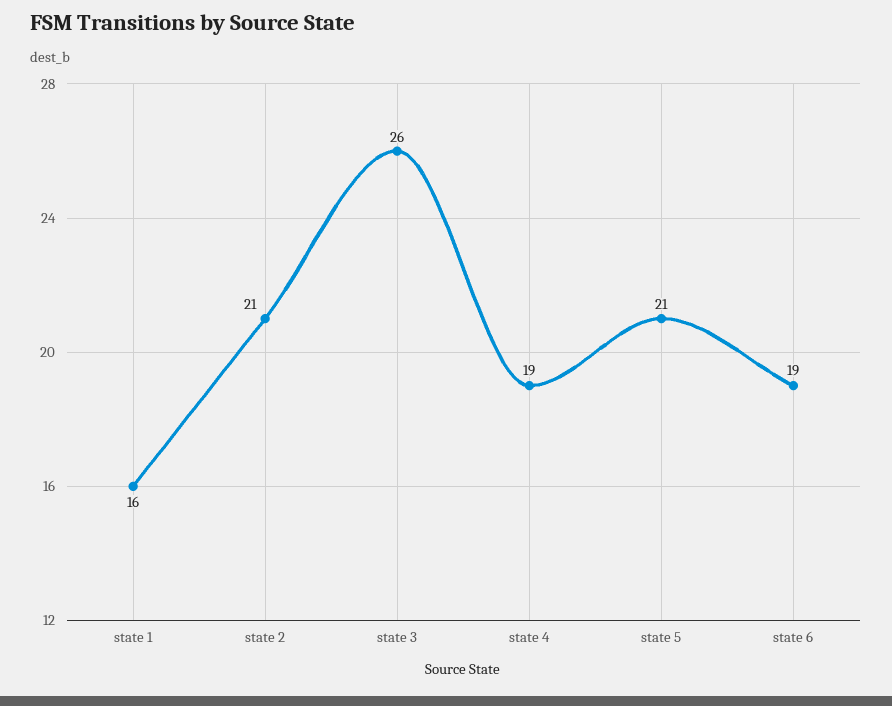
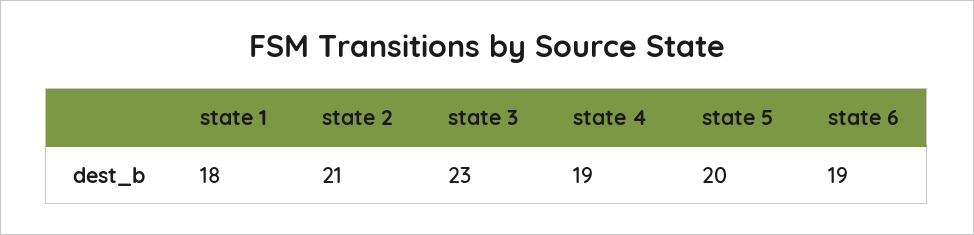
state 1: 16 -> 18
state 3: 26 -> 23
state 5: 21 -> 20

